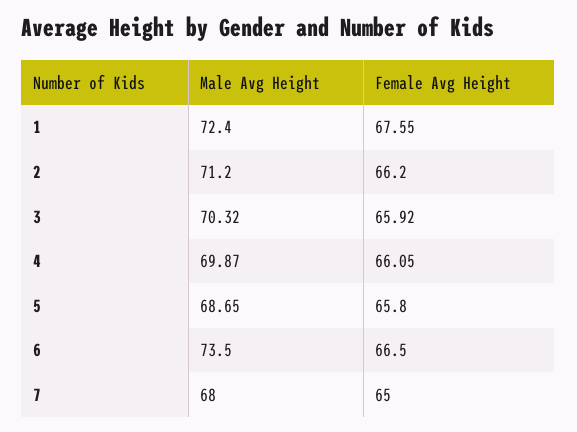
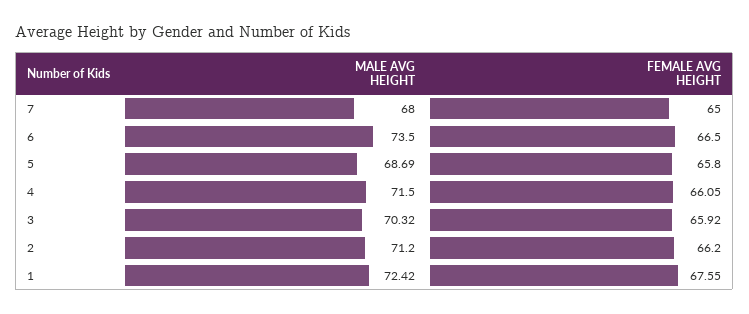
Male Avg Height, 1: 72.4 -> 72.42
Male Avg Height, 4: 69.87 -> 71.5
Male Avg Height, 5: 68.65 -> 68.69

